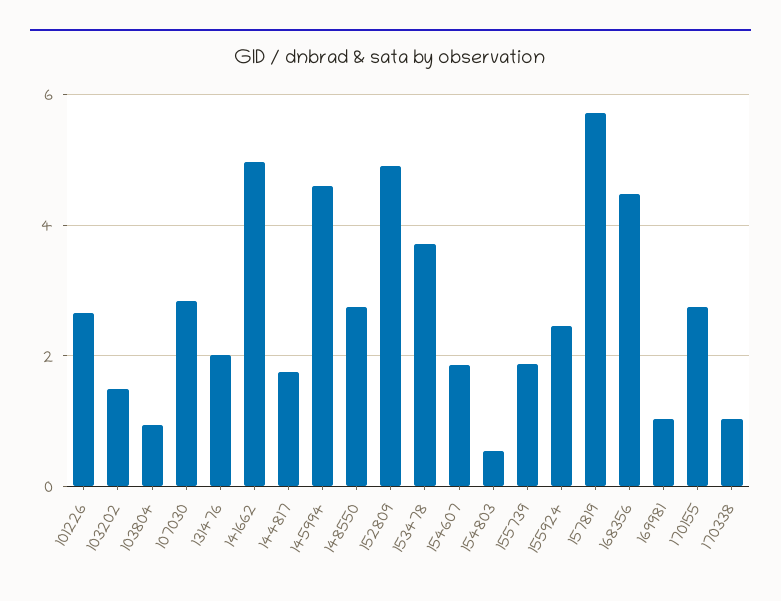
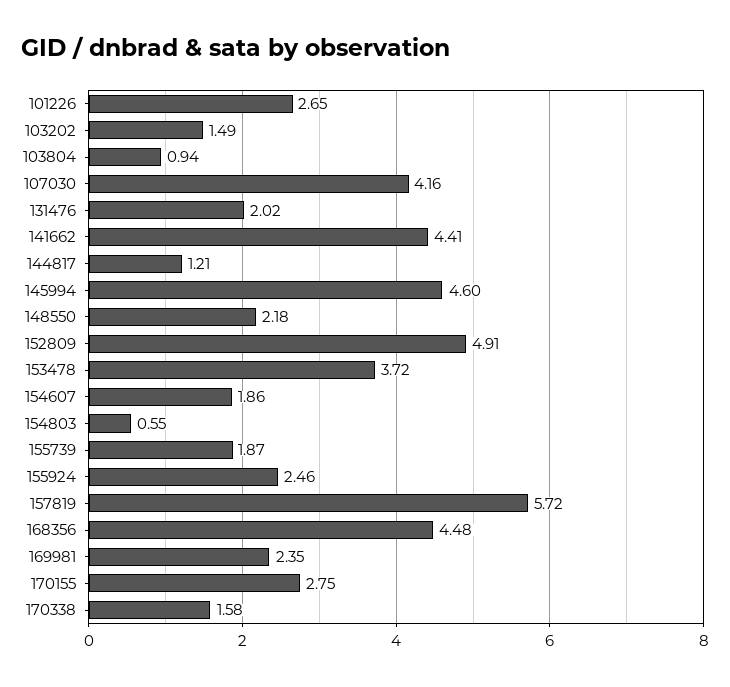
107030: 2.8 -> 4.16
141662: 5 -> 4.41
144817: 1.8 -> 1.21
148550: 2.8 -> 2.18
169981: 1 -> 2.35
170338: 1 -> 1.58

